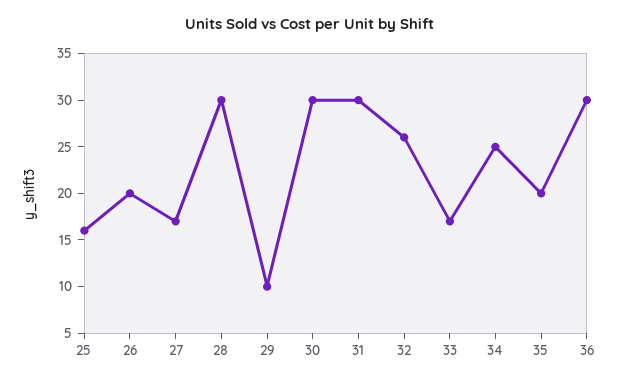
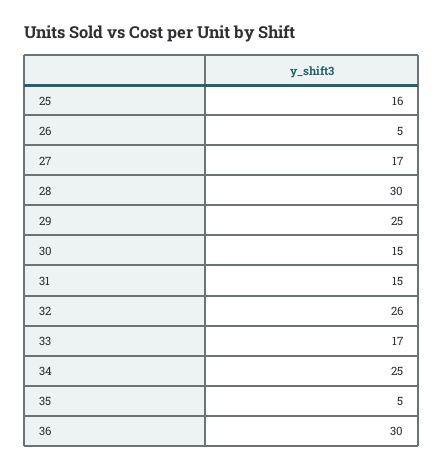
26: 20 -> 5
29: 10 -> 25
30: 30 -> 15
31: 30 -> 15
35: 20 -> 5

